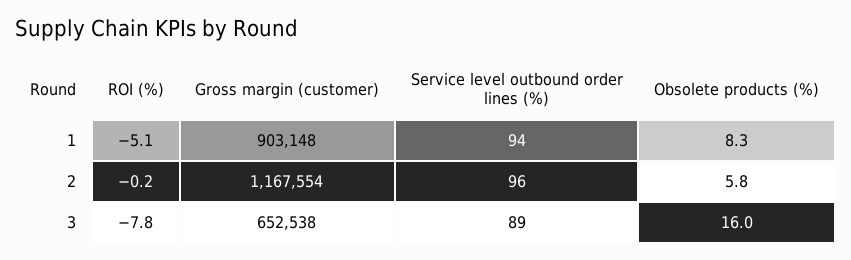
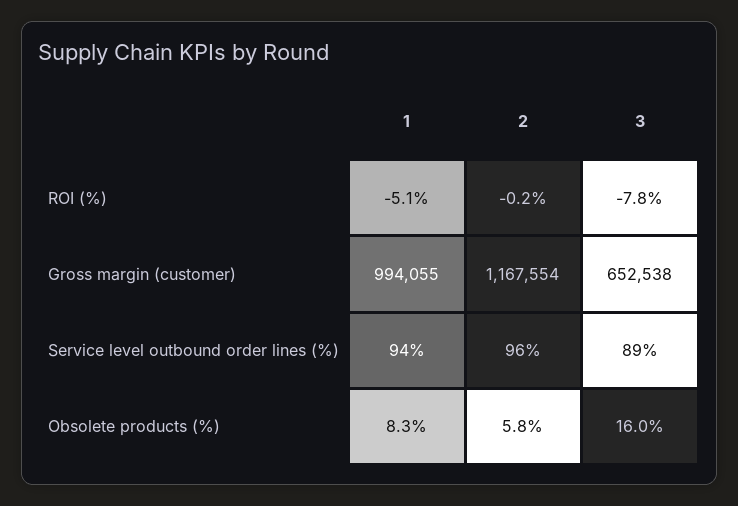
Gross margin (customer), 1: 903148 -> 994055

